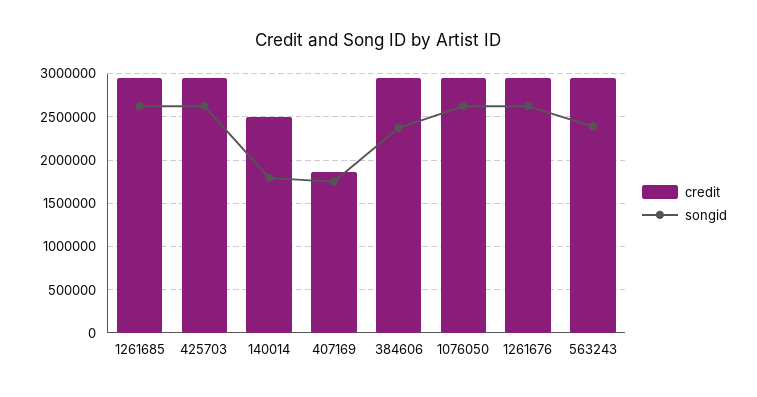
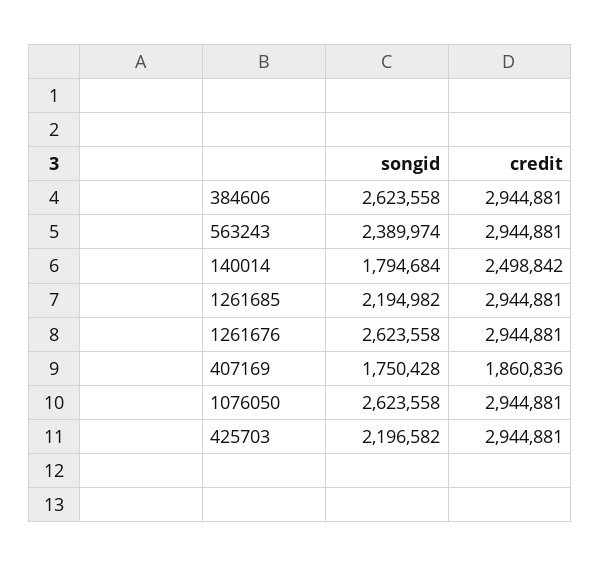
songid, 1261685: 2600000 -> 2194982
songid, 425703: 2600000 -> 2196582
songid, 384606: 2400000 -> 2623558

